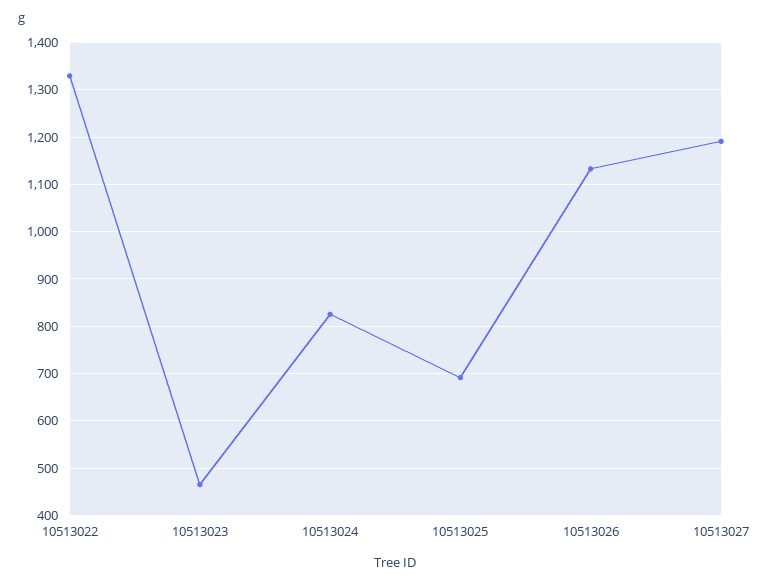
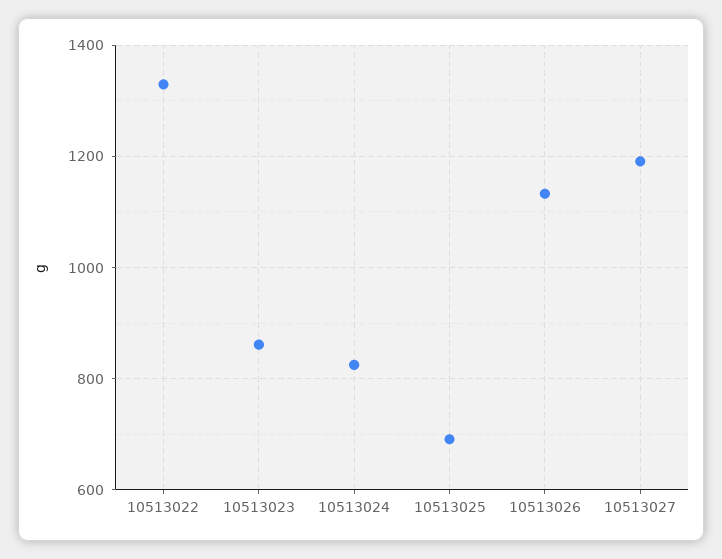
10513023: 460 -> 860

